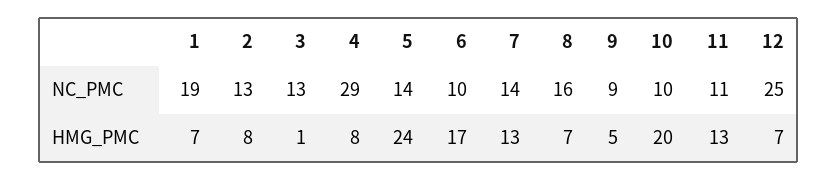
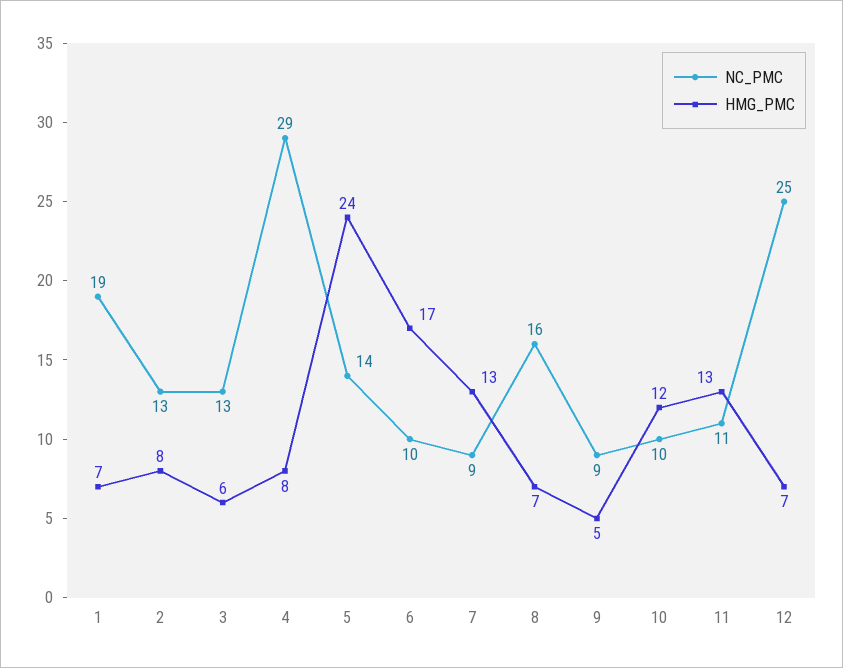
NC_PMC, 7: 14 -> 9
HMG_PMC, 3: 1 -> 6
HMG_PMC, 10: 20 -> 12

